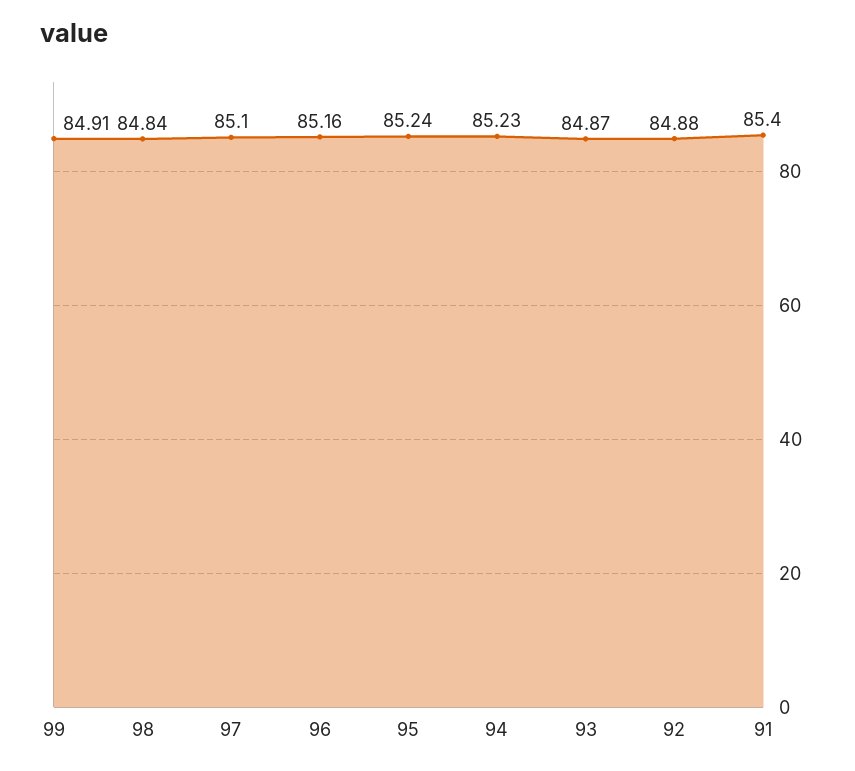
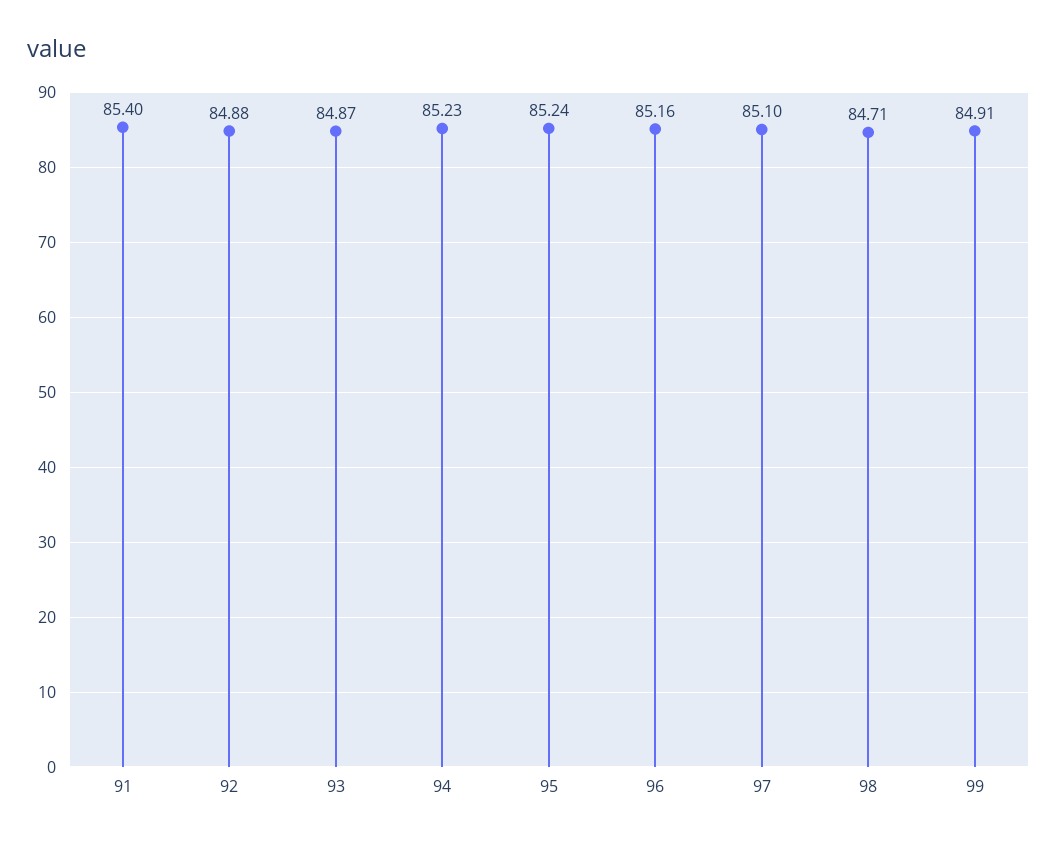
98: 84.84 -> 84.71

